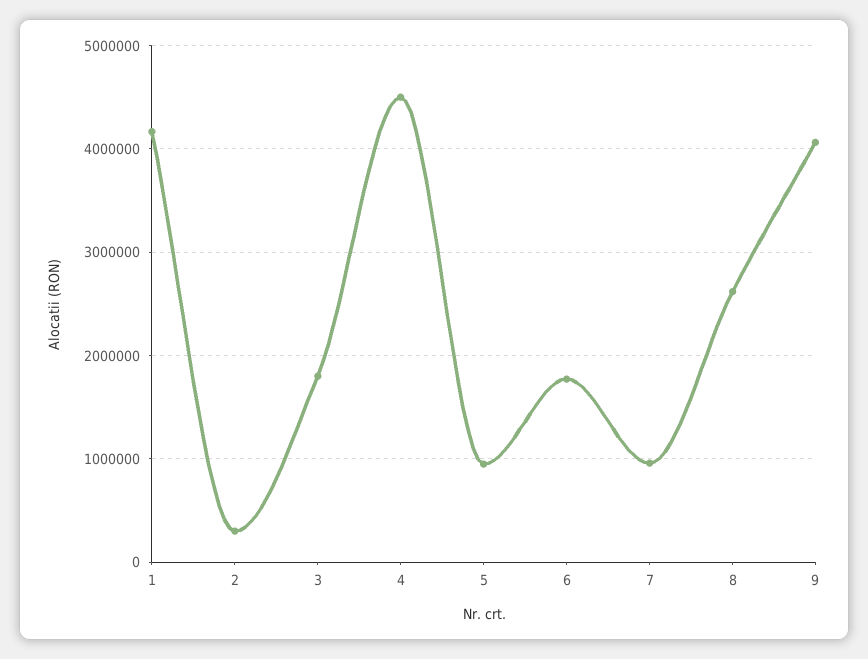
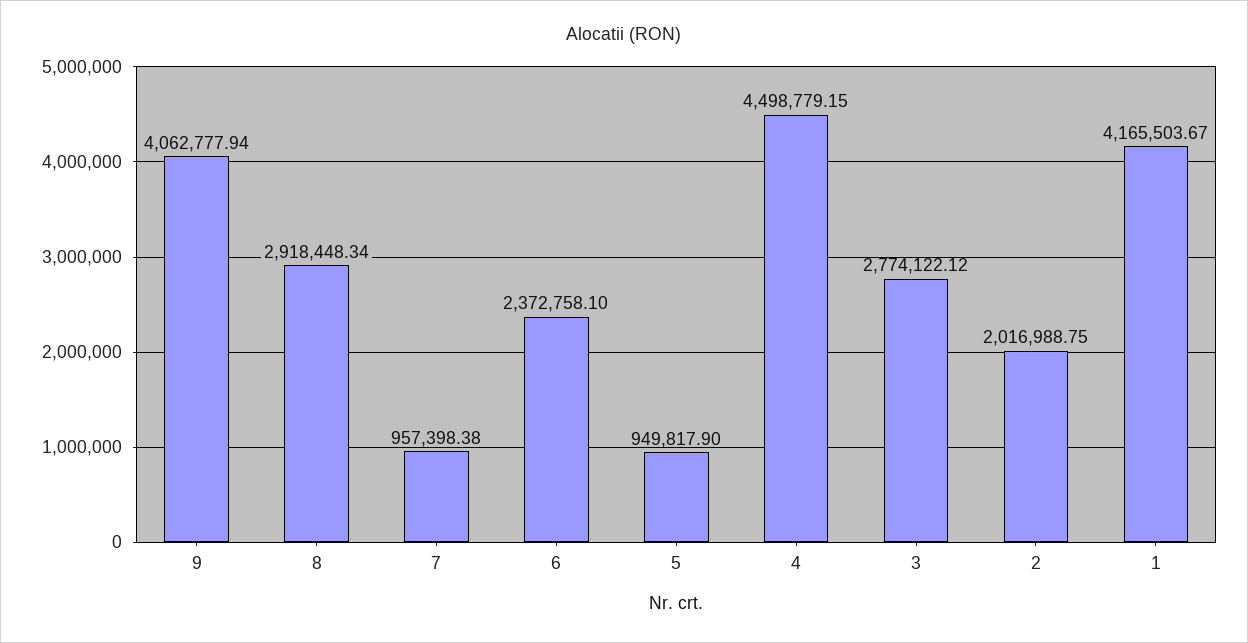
2: 300000 -> 2016988.75
3: 1800000 -> 2774122.12
6: 1800000 -> 2372758.1
8: 2600000 -> 2918448.34

